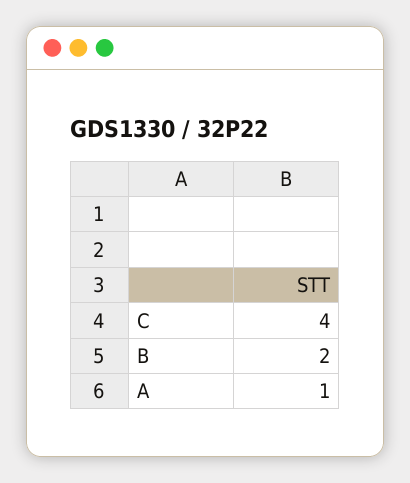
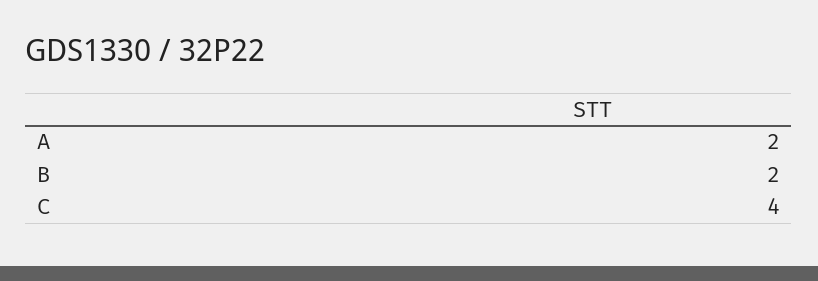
A: 1 -> 2

